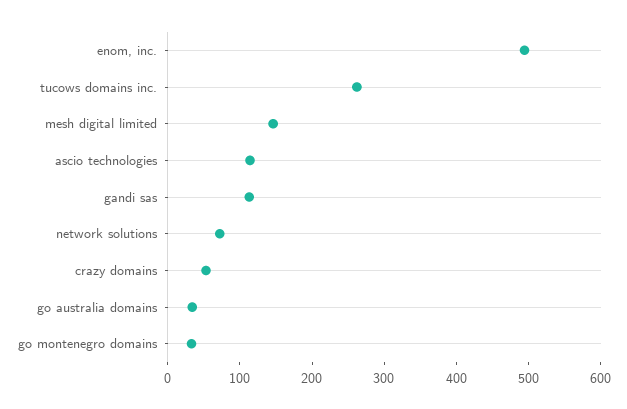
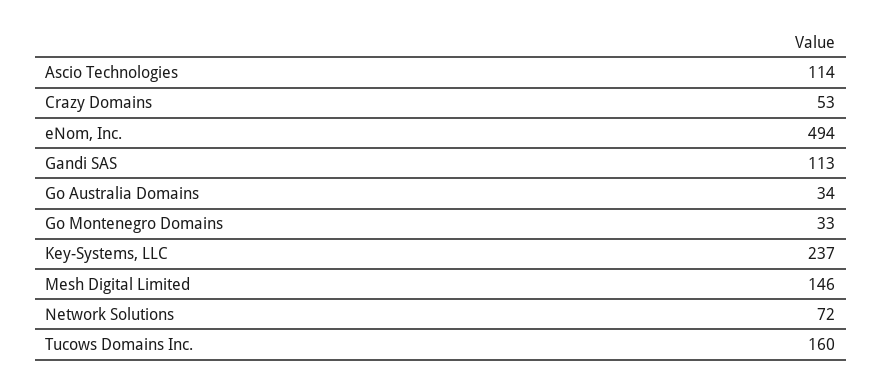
tucows domains inc.: 260 -> 160
Key-Systems, LLC: none -> 237

